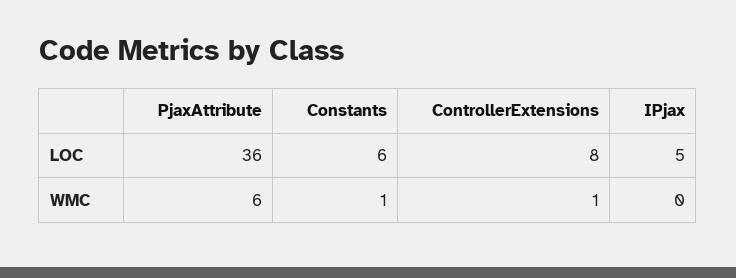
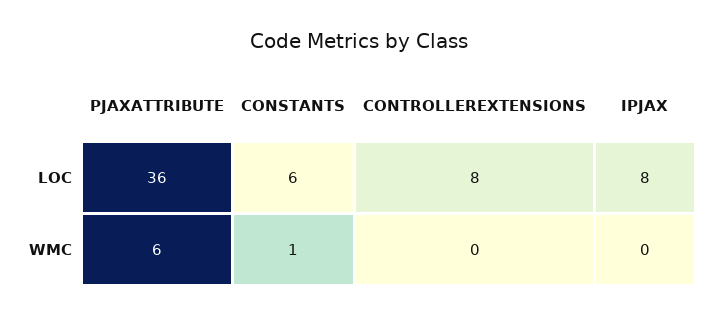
IPjax, LOC: 5 -> 8
ControllerExtensions, WMC: 1 -> 0

